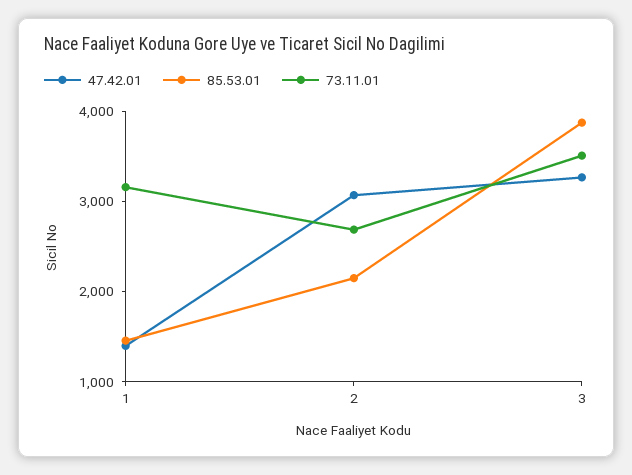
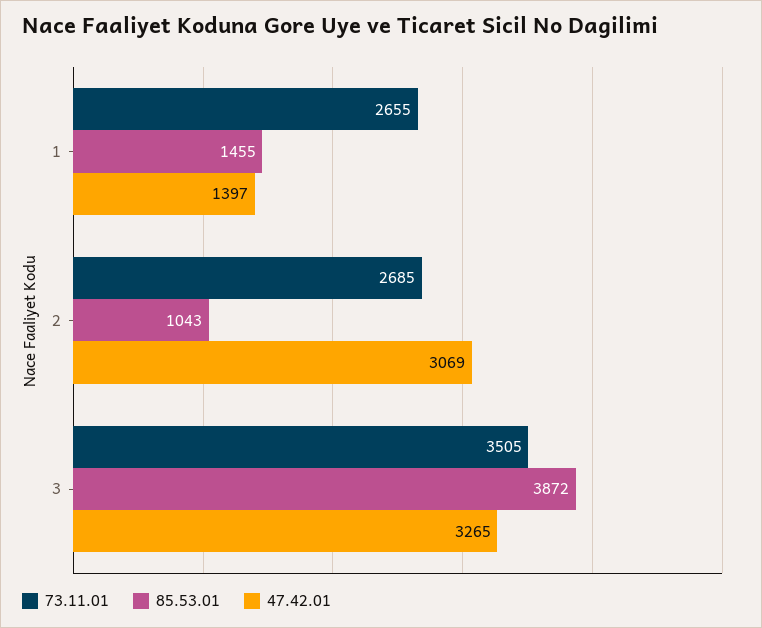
73.11.01, 1: 3200 -> 2655
85.53.01, 2: 2200 -> 1043

